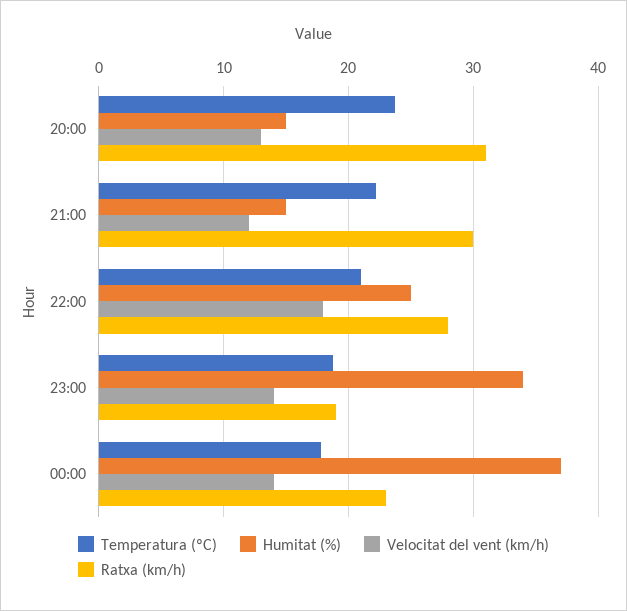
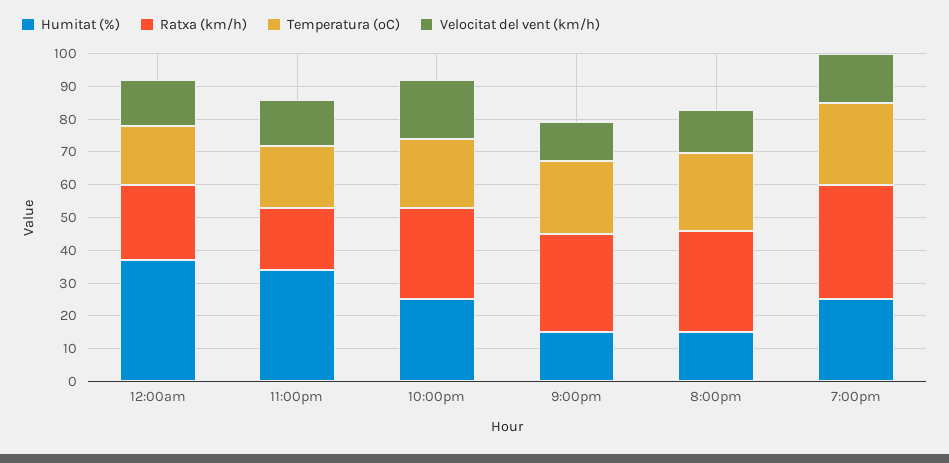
Humitat (%), 7:00pm: none -> 25
Ratxa (km/h), 7:00pm: none -> 35
Temperatura (ºC), 7:00pm: none -> 25
Velocitat del vent (km/h), 7:00pm: none -> 15

